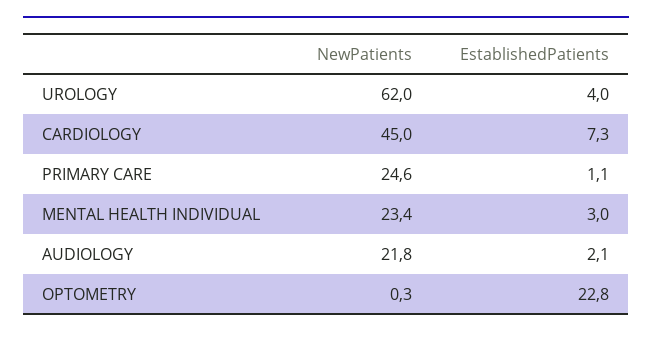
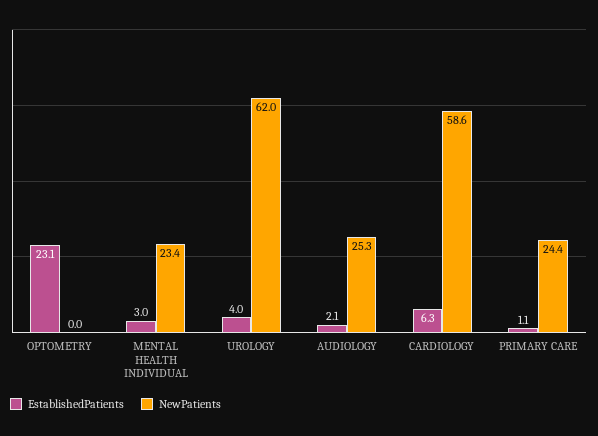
NewPatients, CARDIOLOGY: 45 -> 58.6
EstablishedPatients, CARDIOLOGY: 7.3 -> 6.3
NewPatients, PRIMARY CARE: 24.6 -> 24.4
NewPatients, AUDIOLOGY: 21.8 -> 25.3
NewPatients, OPTOMETRY: 0.3 -> 0
EstablishedPatients, OPTOMETRY: 22.8 -> 23.1

